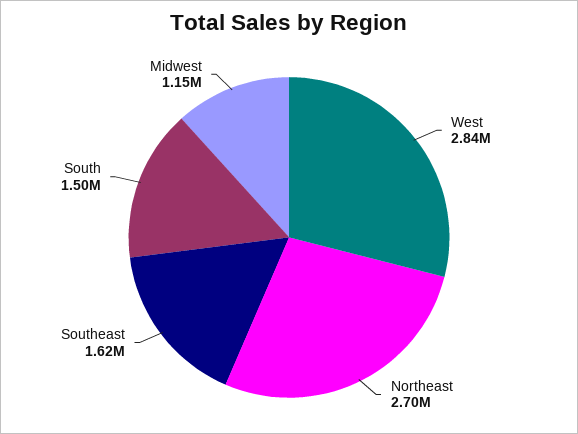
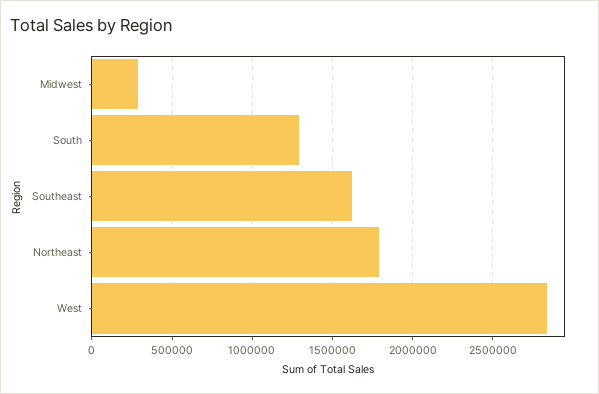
Northeast: 2700000 -> 1800000
South: 1500000 -> 1300000
Midwest: 1150000 -> 300000

